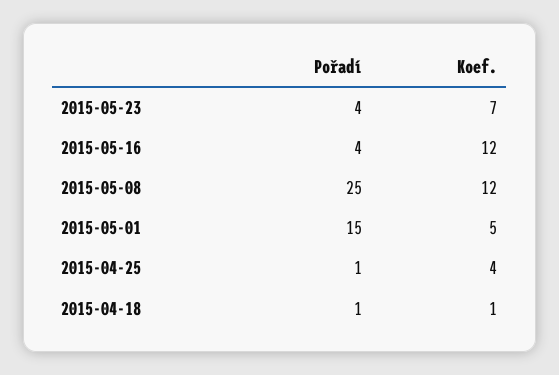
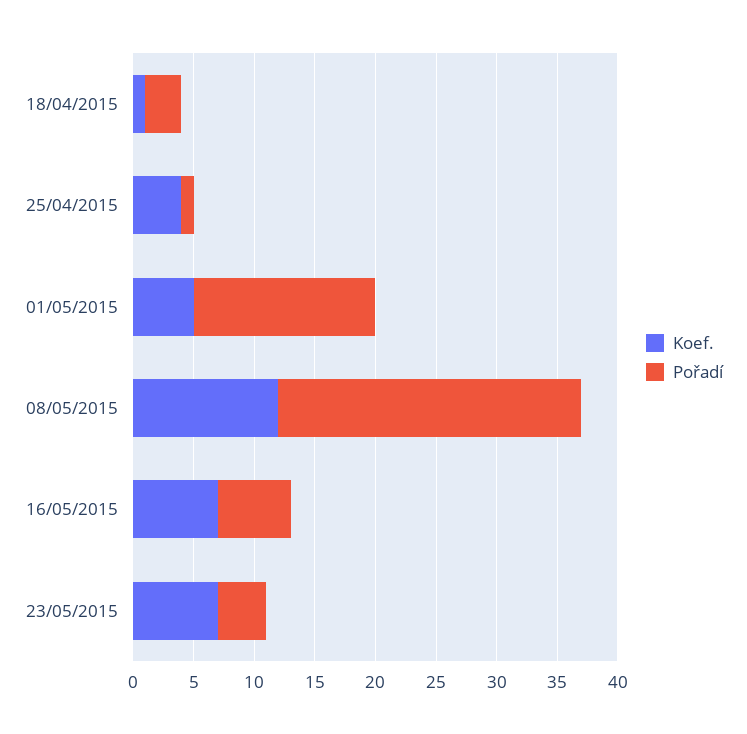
Pořadí, 2015-05-16: 4 -> 6
Koef., 2015-05-16: 12 -> 7
Pořadí, 2015-04-18: 1 -> 3

